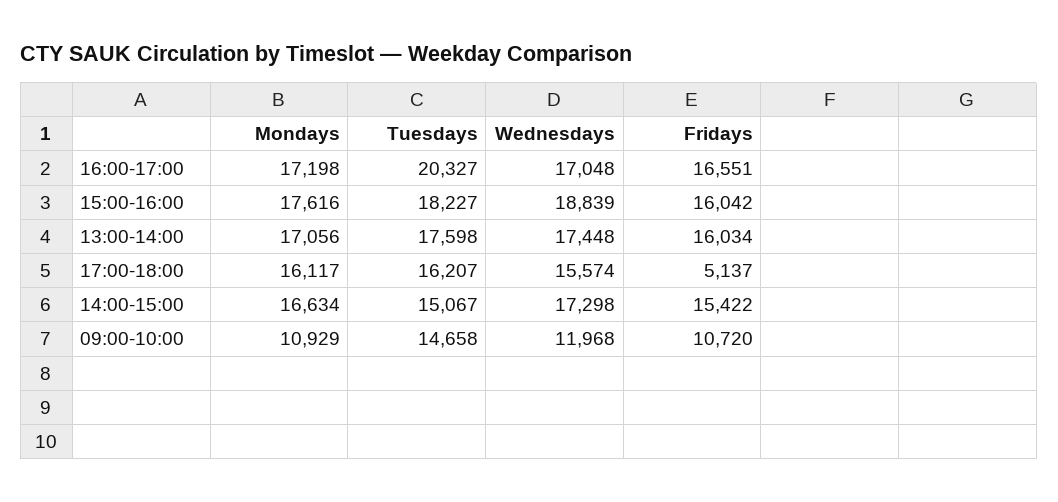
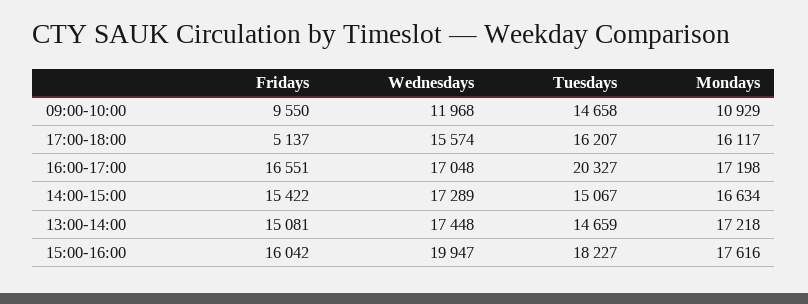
Wednesdays, 15:00-16:00: 18839 -> 19947
Mondays, 13:00-14:00: 17056 -> 17218
Tuesdays, 13:00-14:00: 17598 -> 14659
Fridays, 13:00-14:00: 16034 -> 15081
Wednesdays, 14:00-15:00: 17298 -> 17289
Fridays, 09:00-10:00: 10720 -> 9550

